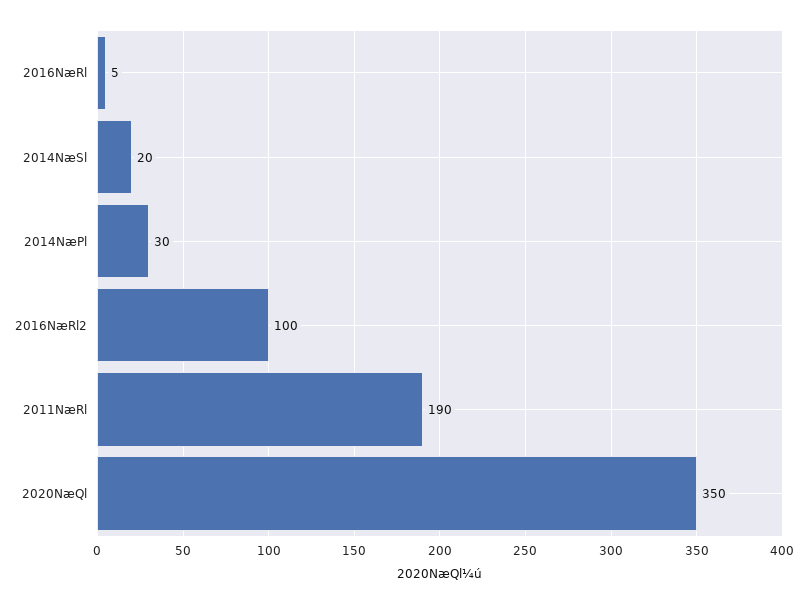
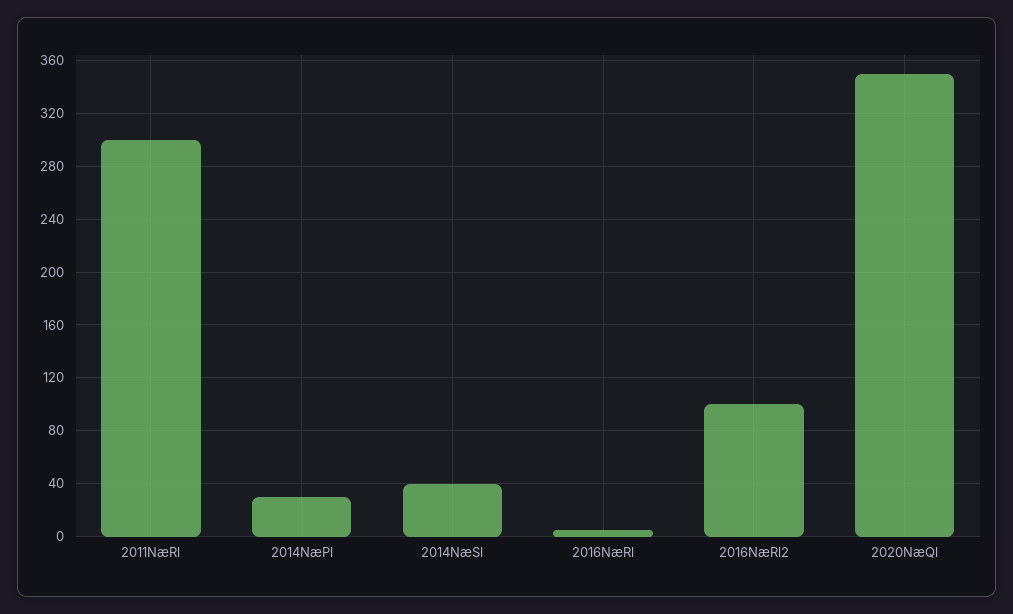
2014NæSl: 20 -> 40
2011NæRl: 190 -> 300

